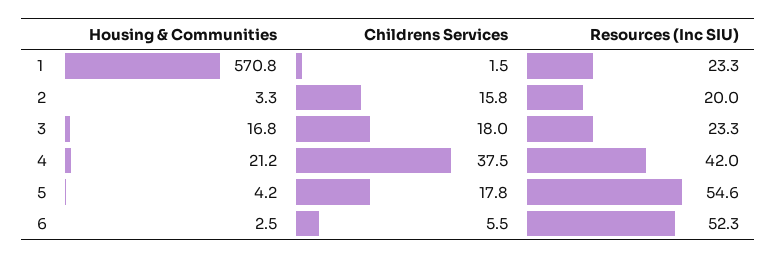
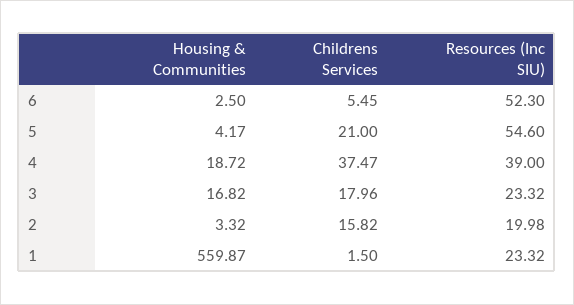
Housing & Communities, 1: 570.8 -> 559.87
Housing & Communities, 4: 21.2 -> 18.72
Resources (Inc SIU), 4: 42 -> 39
Childrens Services, 5: 17.8 -> 21

